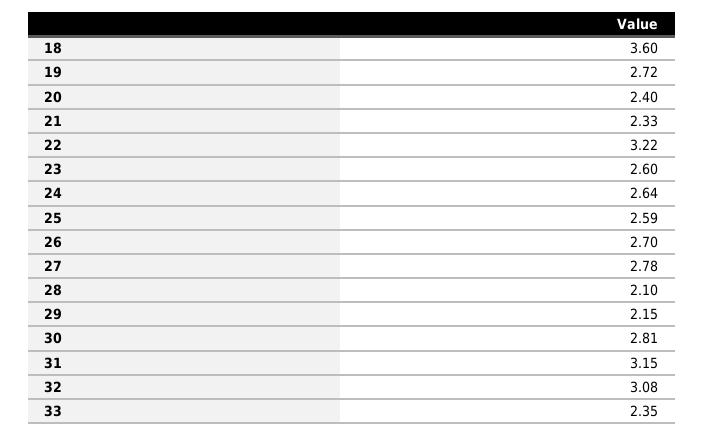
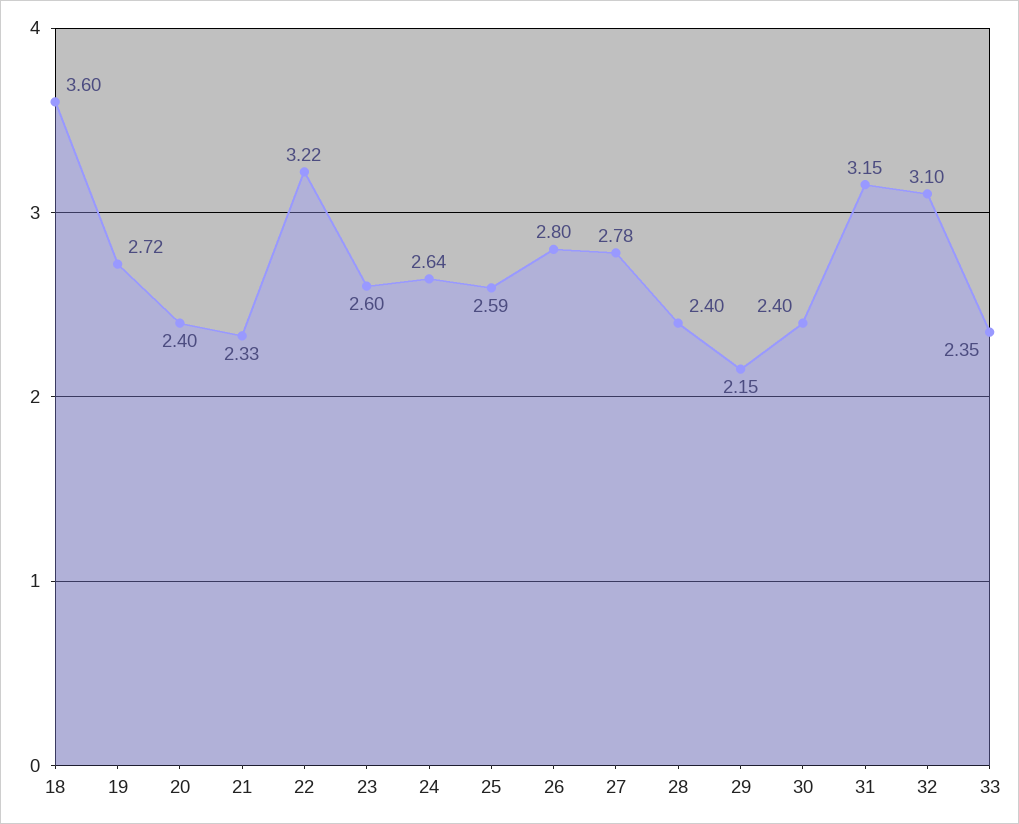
26: 2.7 -> 2.8
28: 2.1 -> 2.4
30: 2.81 -> 2.4
32: 3.08 -> 3.1

